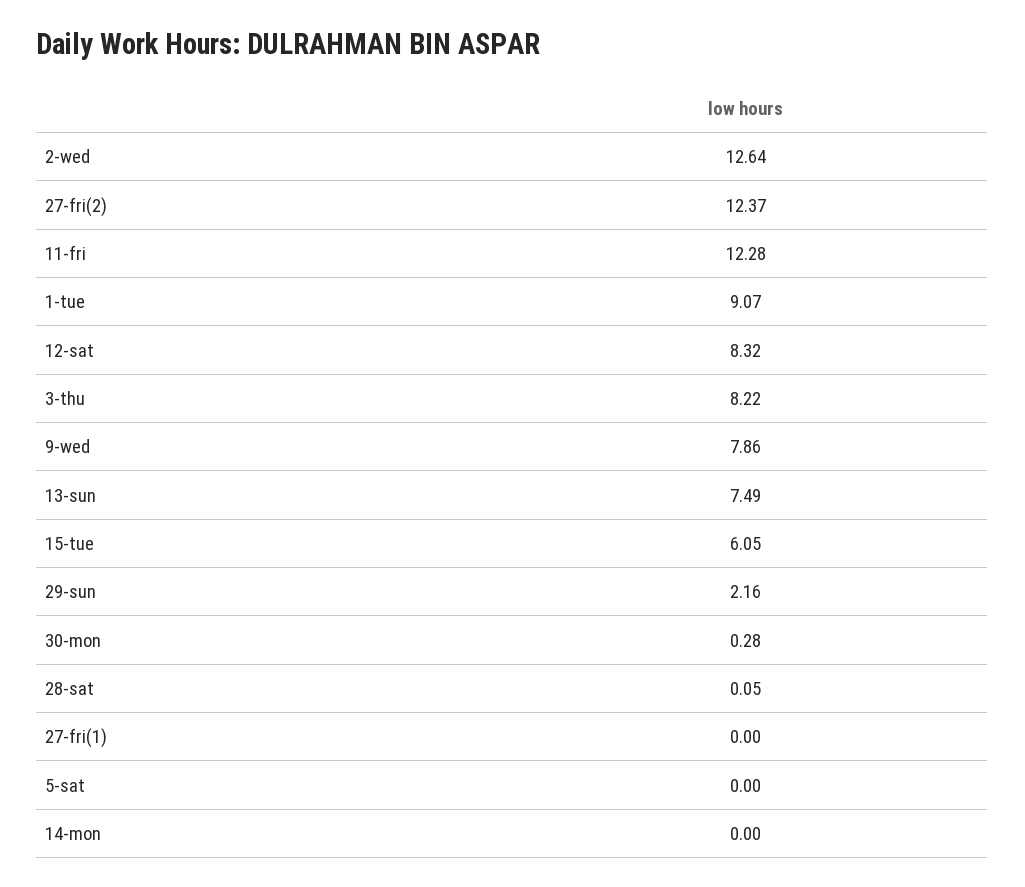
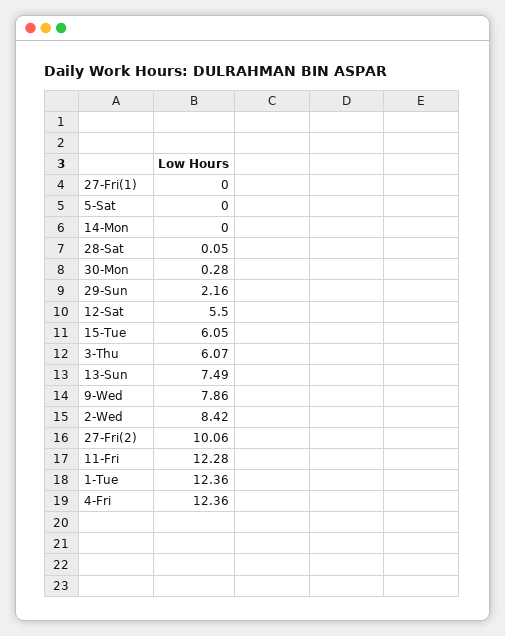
2-wed: 12.64 -> 8.42
27-fri(2): 12.37 -> 10.06
1-tue: 9.07 -> 12.36
12-sat: 8.32 -> 5.5
3-thu: 8.22 -> 6.07
4-Fri: none -> 12.36

